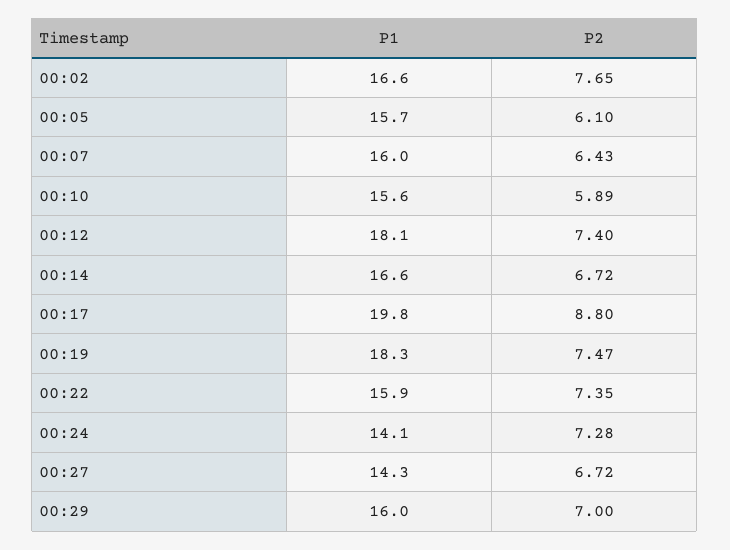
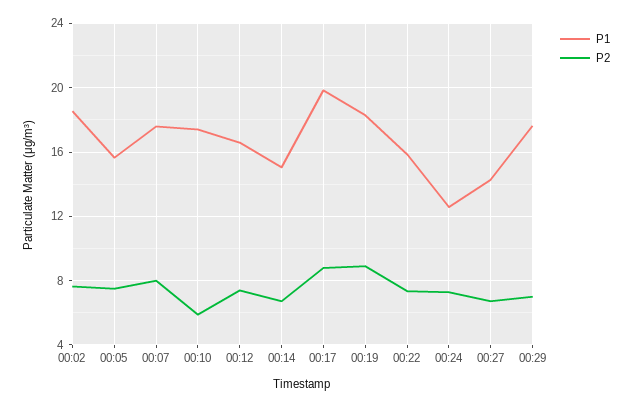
P1, 00:02: 16.6 -> 18.5
P2, 00:05: 6.1 -> 7.5
P1, 00:07: 16 -> 17.5
P2, 00:07: 6.43 -> 8
P1, 00:10: 15.6 -> 17.5
P1, 00:12: 18.1 -> 16.5
P1, 00:14: 16.6 -> 15
P2, 00:19: 7.47 -> 9
P1, 00:24: 14.1 -> 12.5
P1, 00:29: 16 -> 17.5

